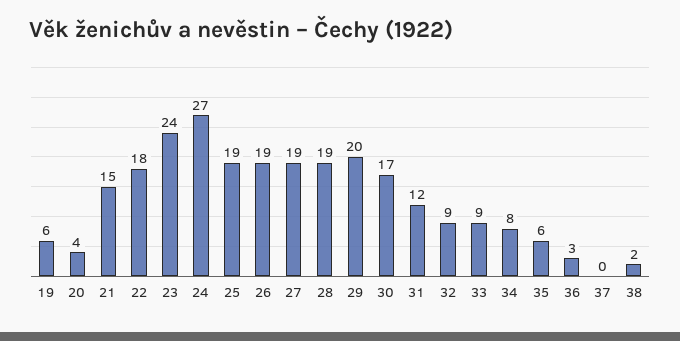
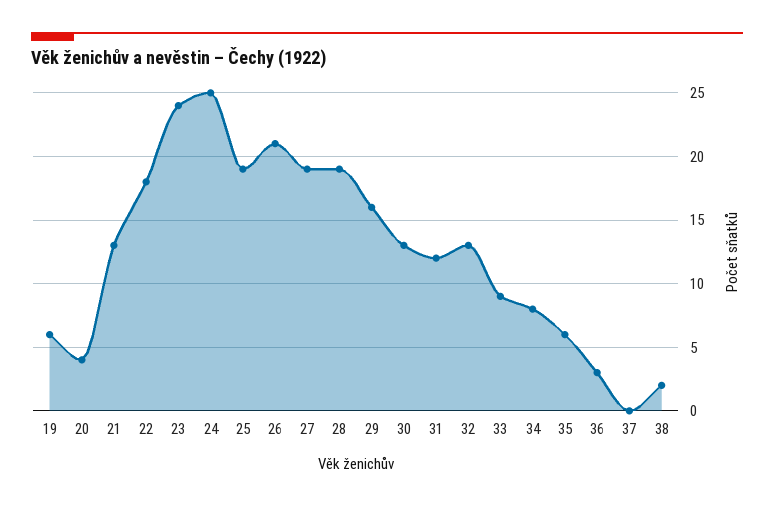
21: 15 -> 13
24: 27 -> 25
26: 19 -> 21
29: 20 -> 16
30: 17 -> 13
32: 9 -> 13

